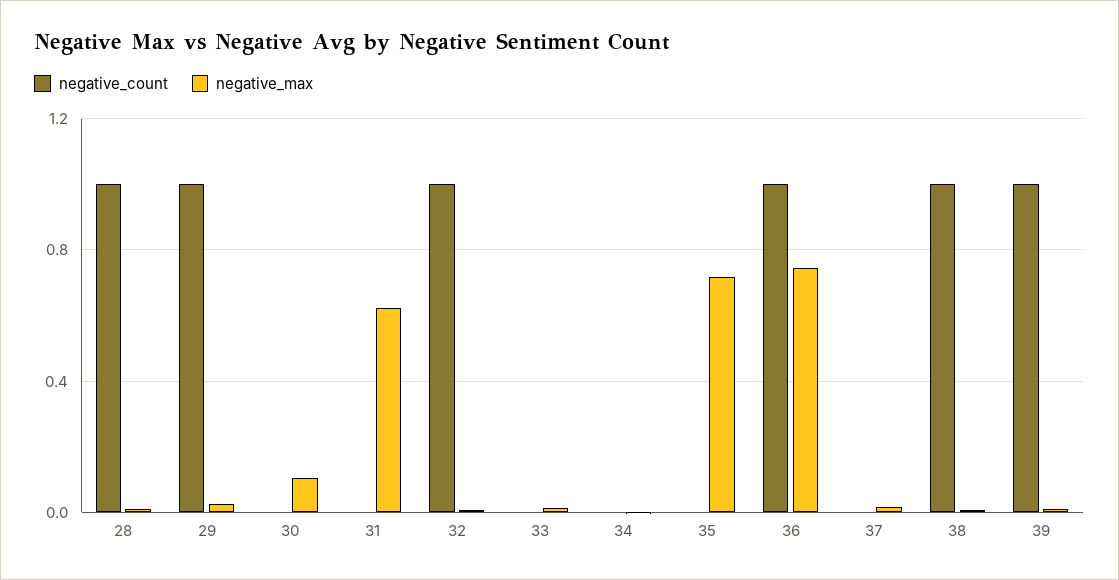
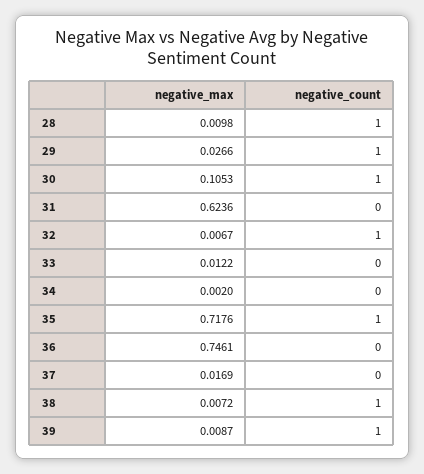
negative_count, 30: 0 -> 1
negative_count, 35: 0 -> 1
negative_count, 36: 1 -> 0

